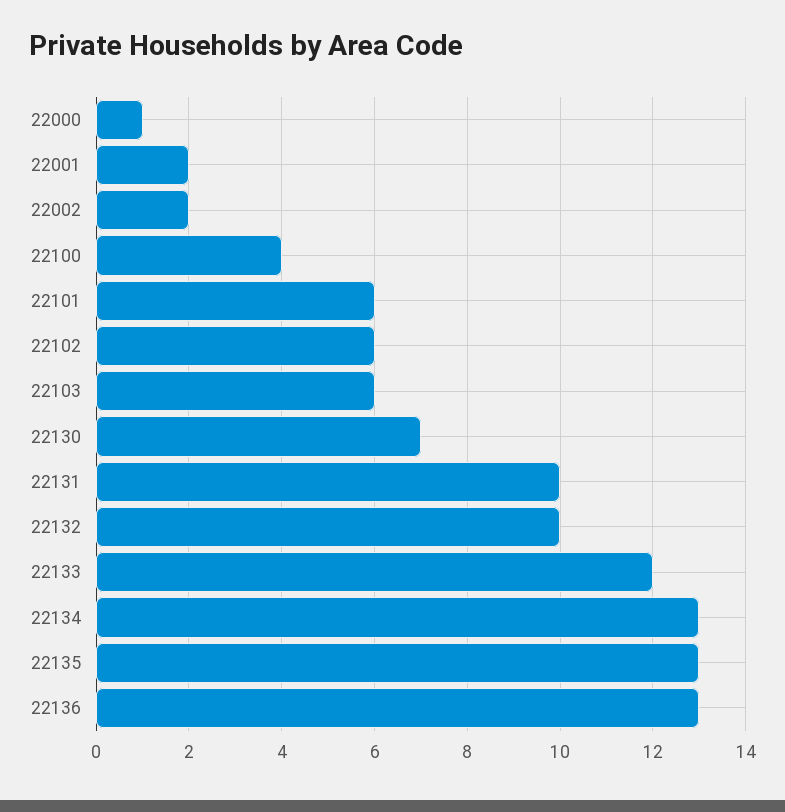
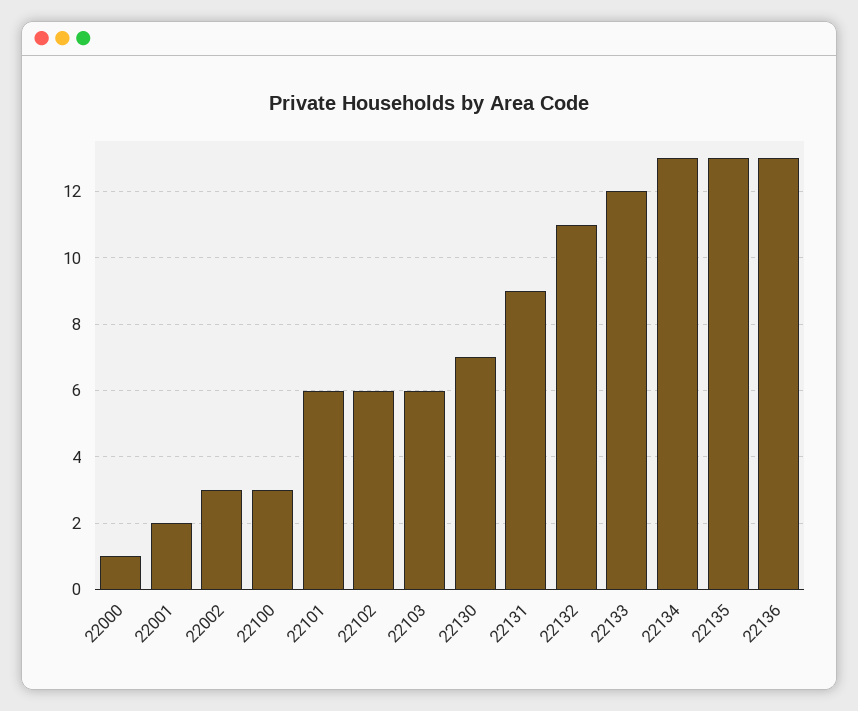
22002: 2 -> 3
22100: 4 -> 3
22131: 10 -> 9
22132: 10 -> 11

